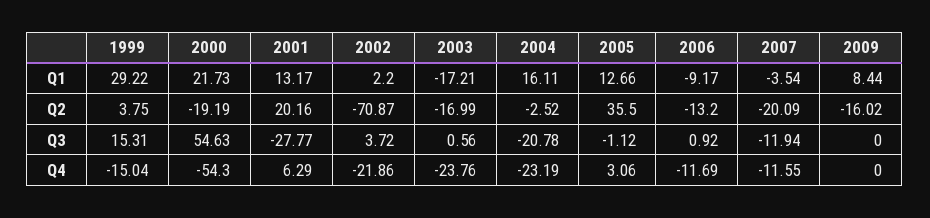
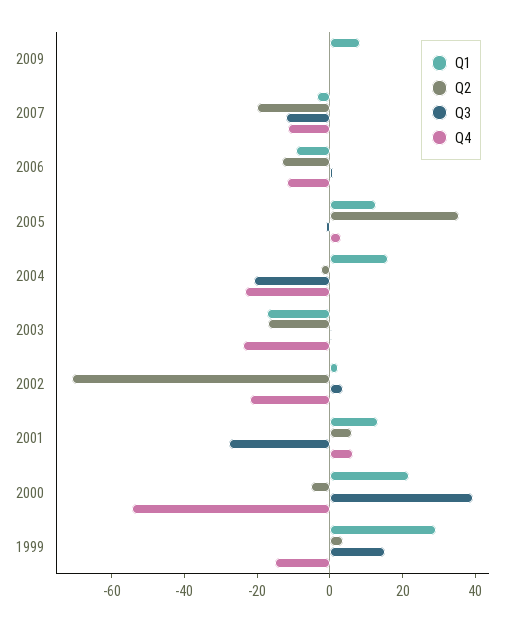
Q2, 2000: -19.19 -> -5
Q2, 2001: 20.16 -> 5
Q2, 2009: -16.02 -> 0
Q3, 2000: 54.63 -> 40

